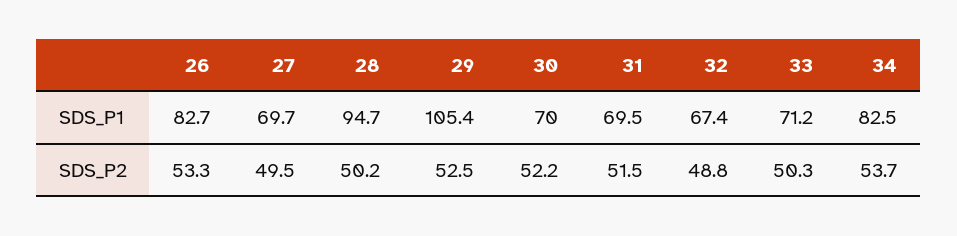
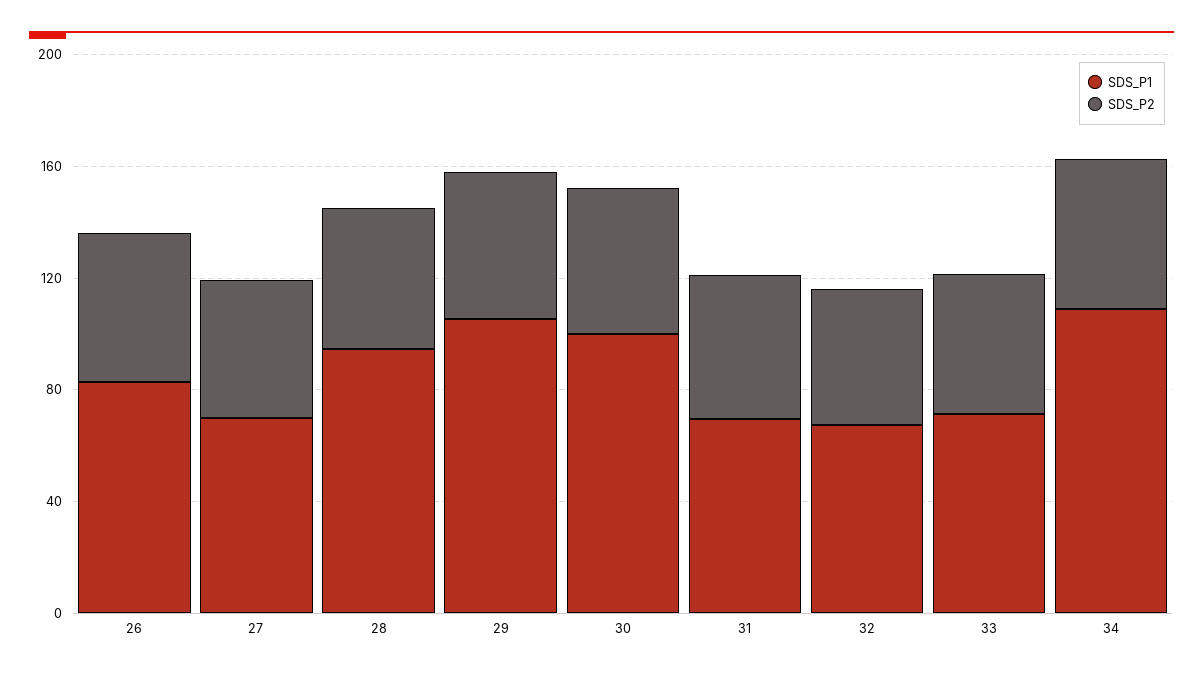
SDS_P1, 30: 70 -> 100
SDS_P1, 34: 82.5 -> 110

